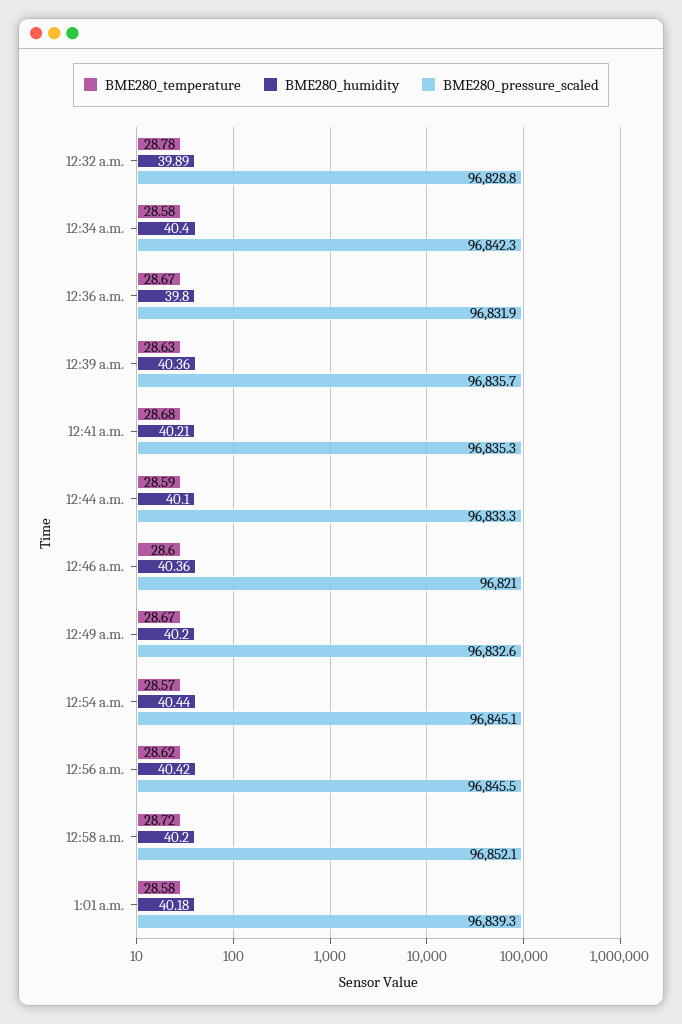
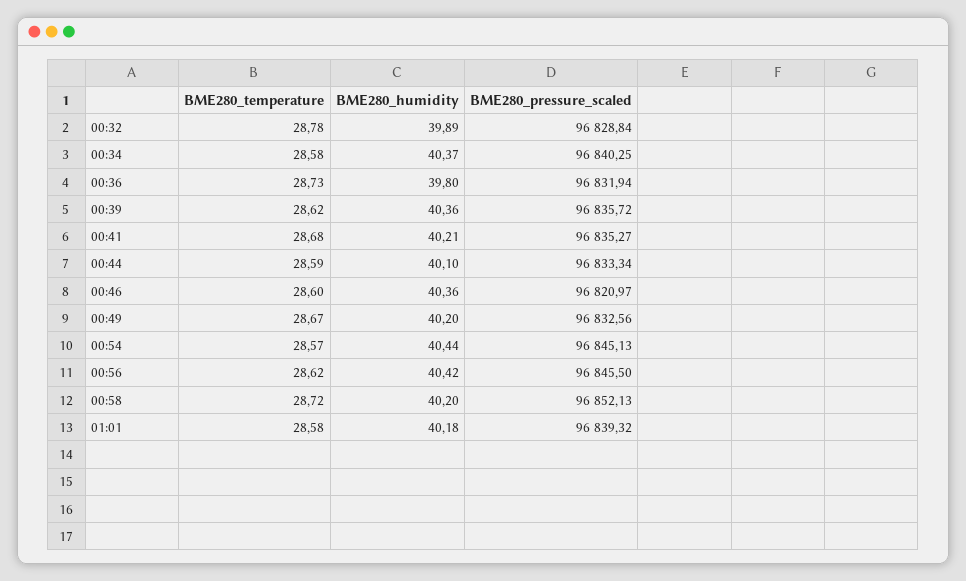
BME280_humidity, 12:34 a.m.: 40.4 -> 40.37
BME280_pressure_scaled, 12:34 a.m.: 96842.3 -> 96840.25
BME280_temperature, 12:36 a.m.: 28.67 -> 28.73
BME280_temperature, 12:39 a.m.: 28.63 -> 28.62

